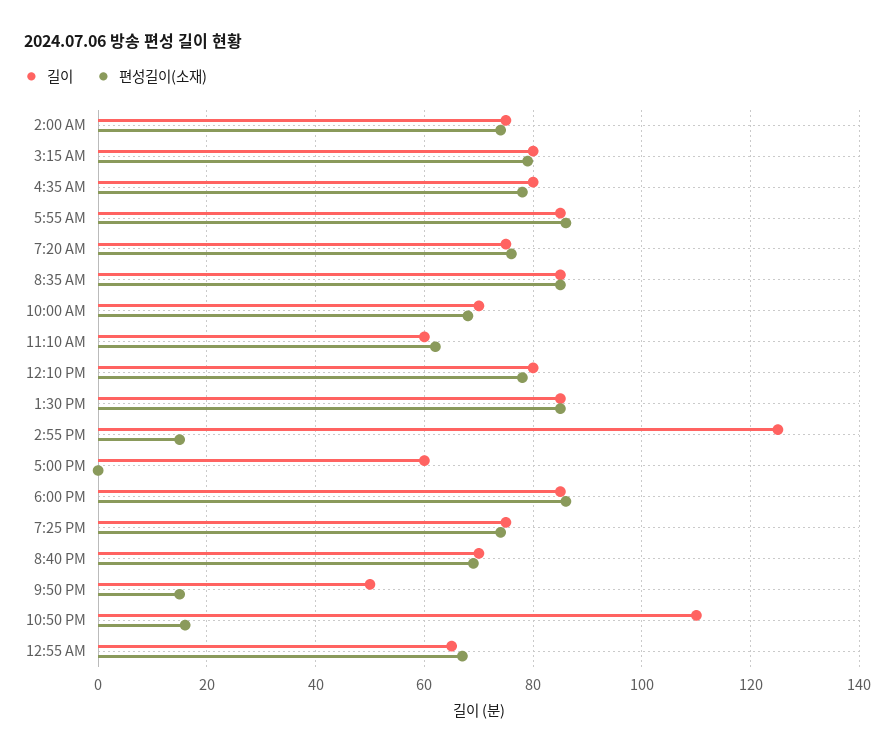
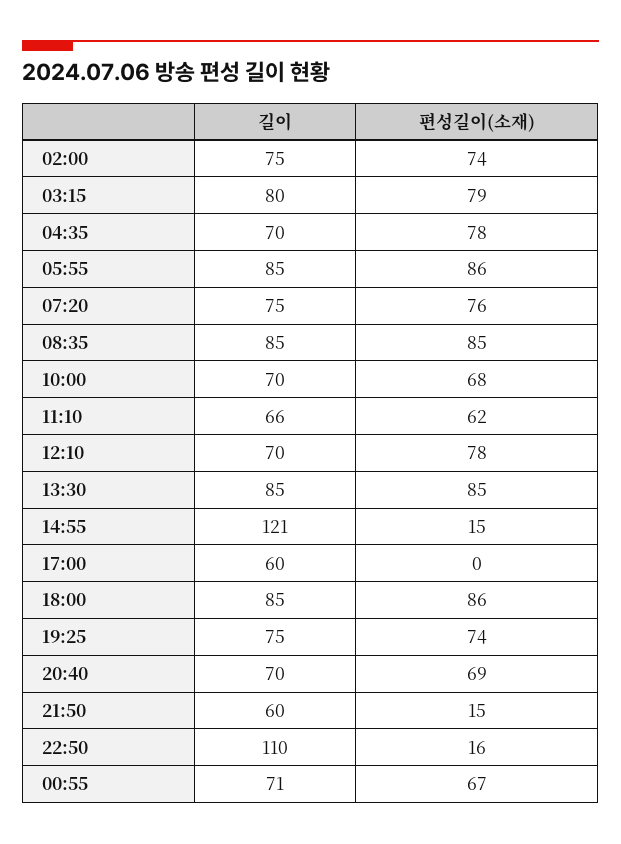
길이, 4:35 AM: 80 -> 70
길이, 11:10 AM: 60 -> 66
길이, 12:10 PM: 80 -> 70
길이, 2:55 PM: 125 -> 121
길이, 9:50 PM: 50 -> 60
길이, 12:55 AM: 65 -> 71

